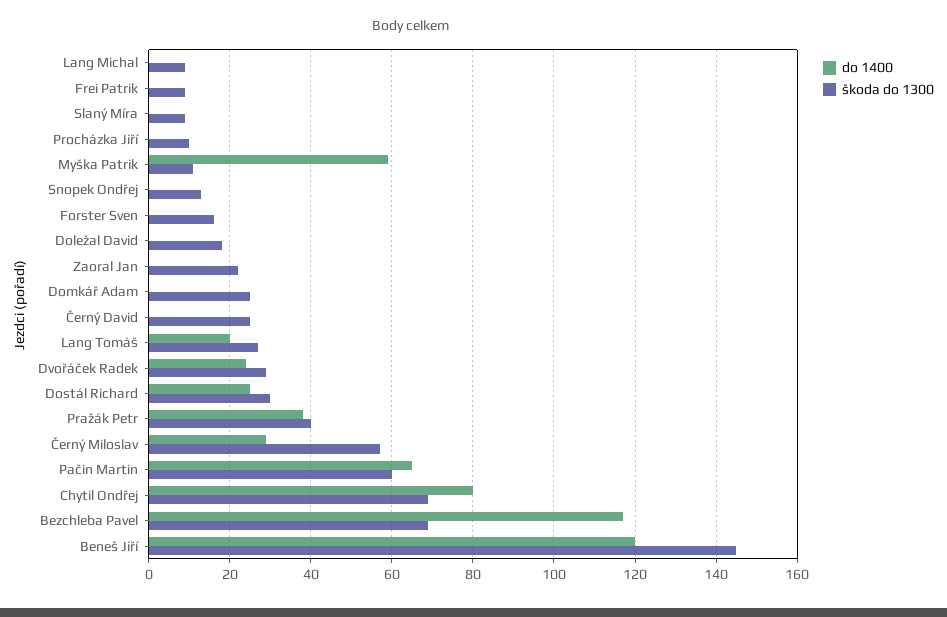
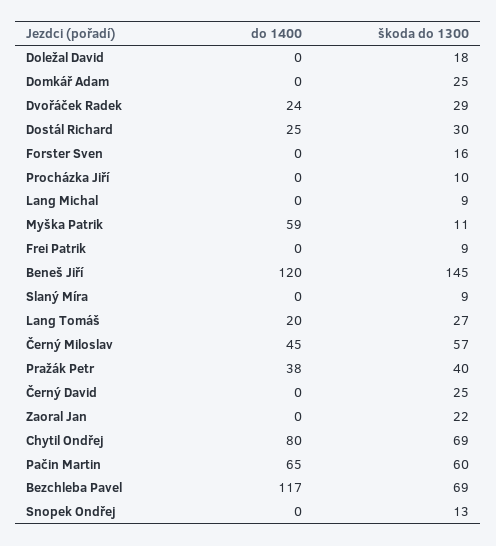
do 1400, Černý Miloslav: 30 -> 45

